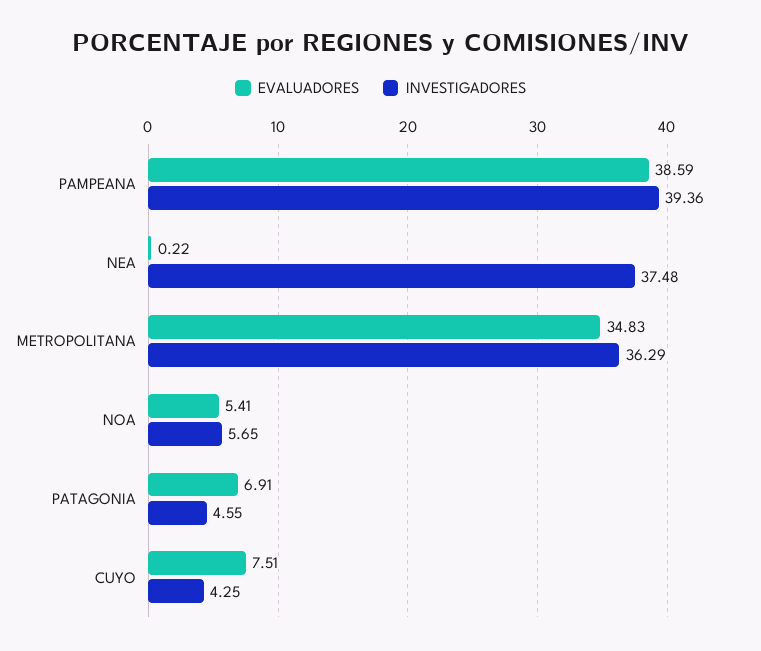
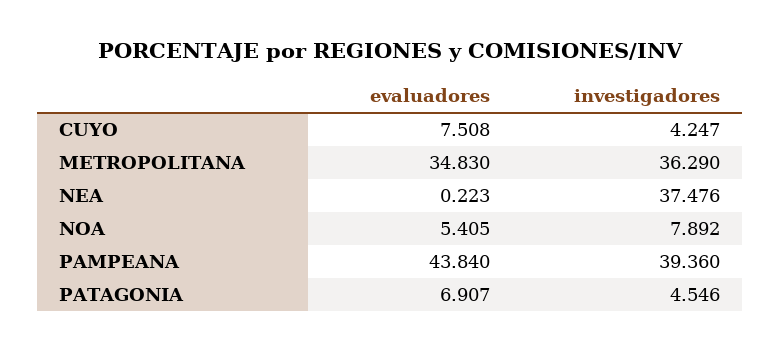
EVALUADORES, PAMPEANA: 38.59 -> 43.84
INVESTIGADORES, NOA: 5.65 -> 7.892

